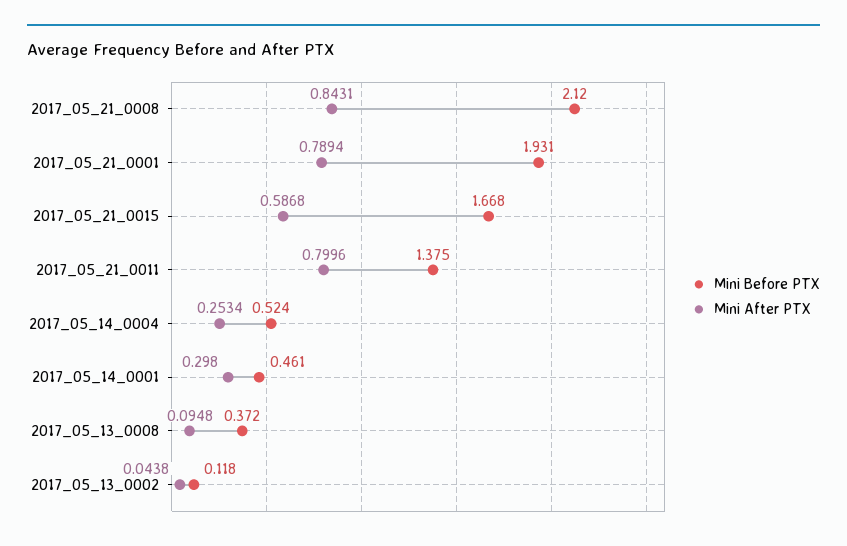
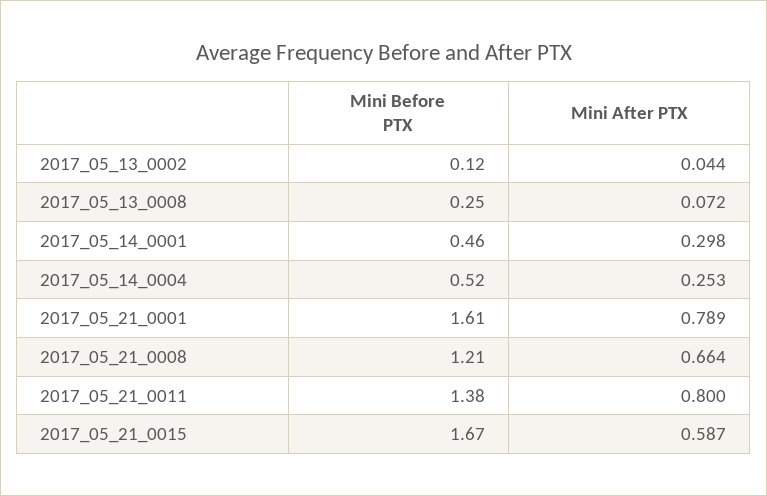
Mini Before PTX, 2017_05_21_0008: 2.12 -> 1.21
Mini After PTX, 2017_05_21_0008: 0.8431 -> 0.664
Mini Before PTX, 2017_05_21_0001: 1.931 -> 1.61
Mini Before PTX, 2017_05_13_0008: 0.372 -> 0.25
Mini After PTX, 2017_05_13_0008: 0.0948 -> 0.072

